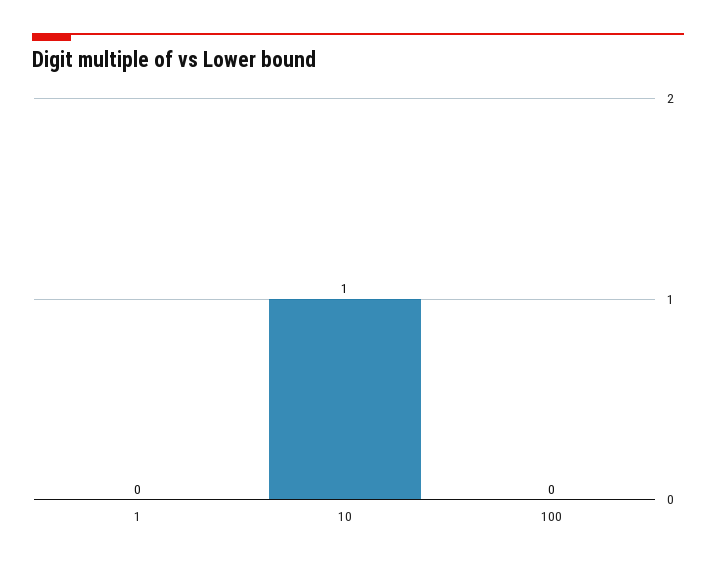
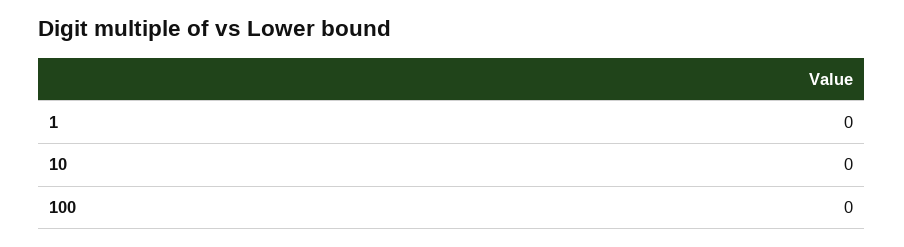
10: 1 -> 0

